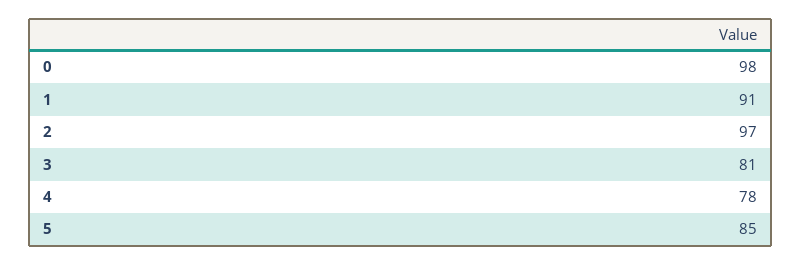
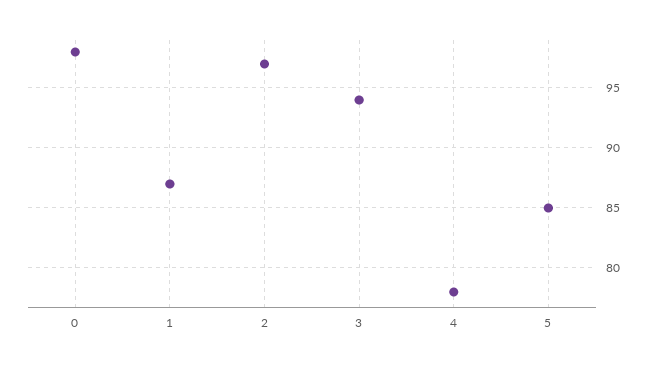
1: 91 -> 87
3: 81 -> 94

